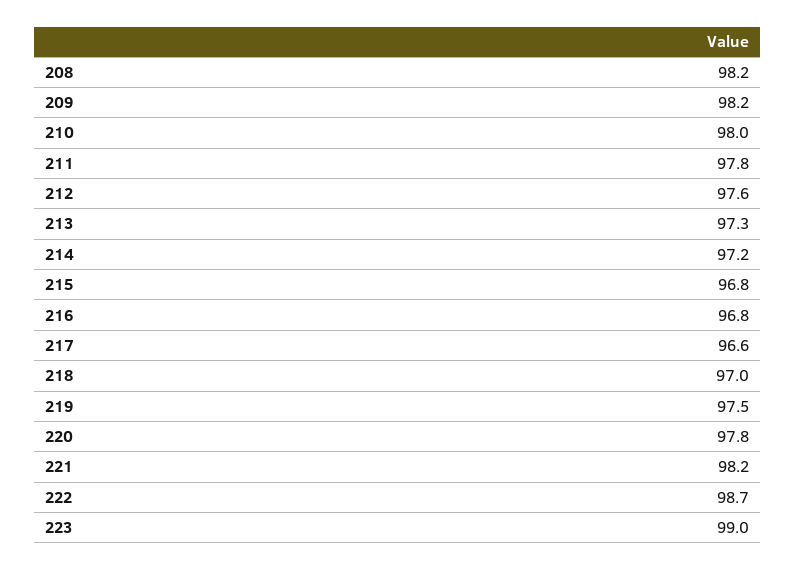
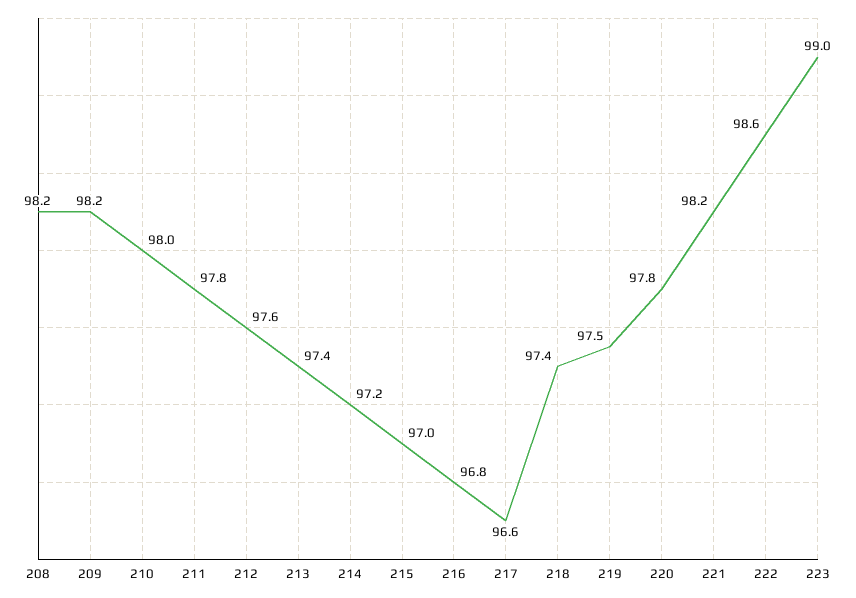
213: 97.3 -> 97.4
215: 96.8 -> 97
218: 97 -> 97.4
222: 98.7 -> 98.6

